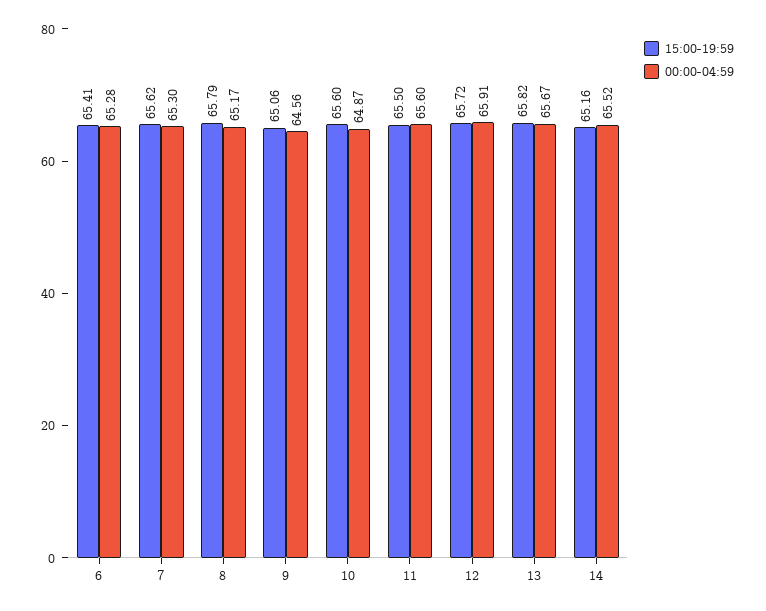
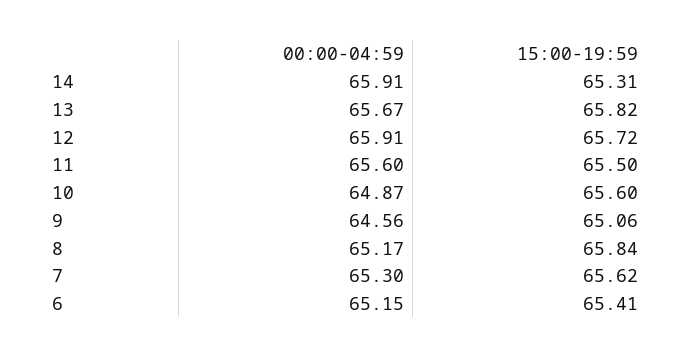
00:00-04:59, 6: 65.28 -> 65.15
15:00-19:59, 8: 65.79 -> 65.84
15:00-19:59, 14: 65.16 -> 65.31
00:00-04:59, 14: 65.52 -> 65.91

